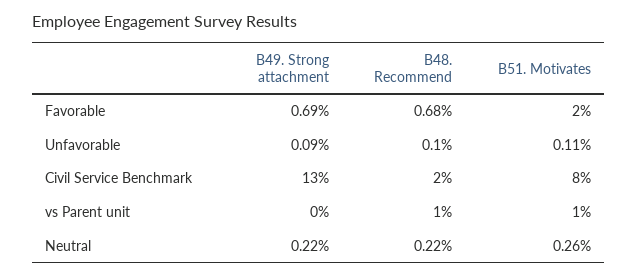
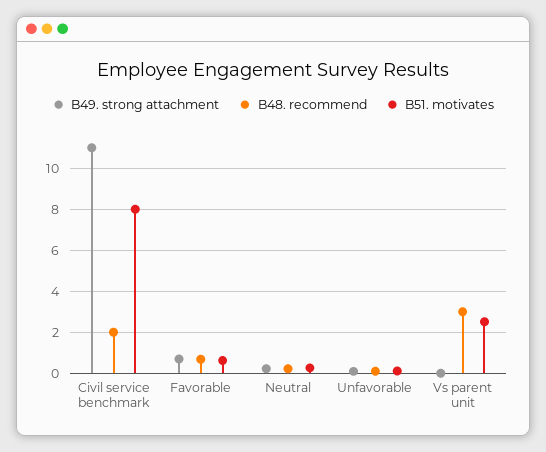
B51. Motivates, Favorable: 2 -> 0.5
B49. Strong attachment, Civil Service Benchmark: 13 -> 11
B48. Recommend, vs Parent unit: 1 -> 3
B51. Motivates, vs Parent unit: 1 -> 2.5

